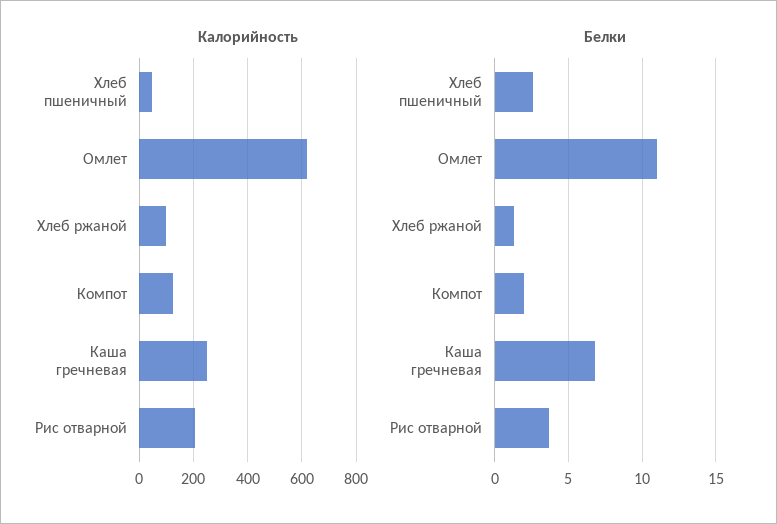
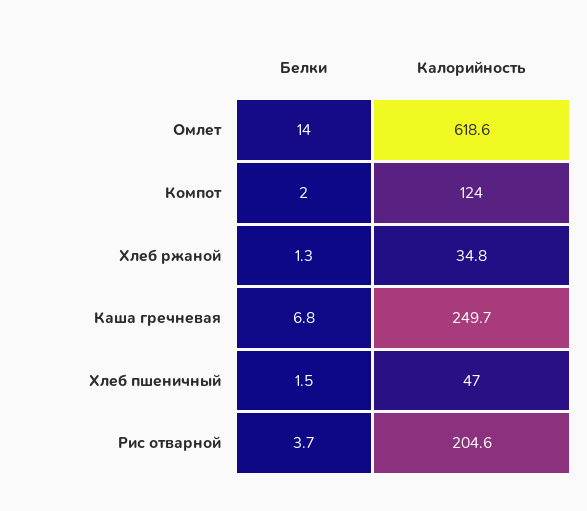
Калорийность, Хлеб ржаной: 100 -> 34.8
Белки, Хлеб пшеничный: 2.5 -> 1.5
Белки, Омлет: 11 -> 14

